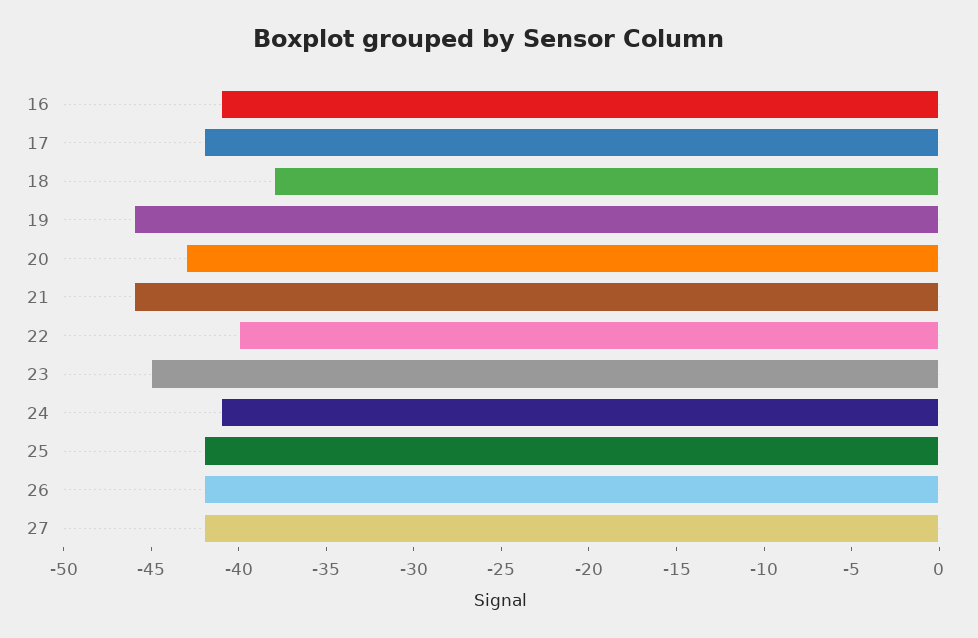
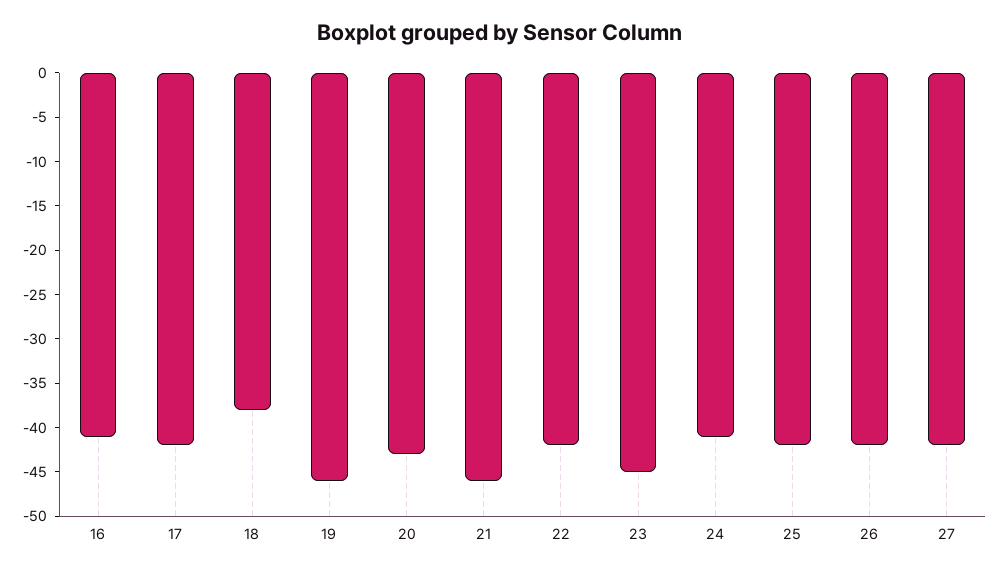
22: -40 -> -42

